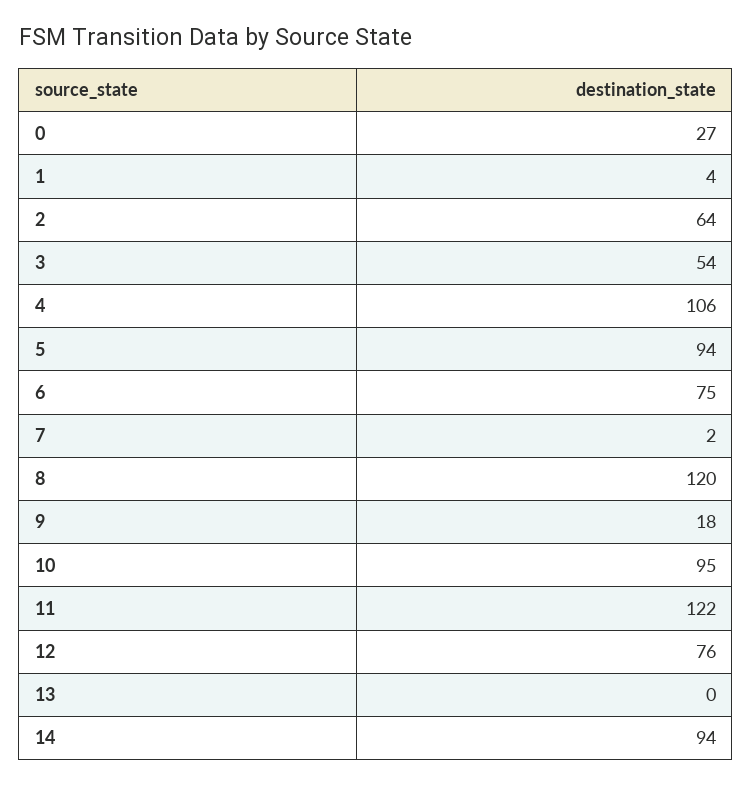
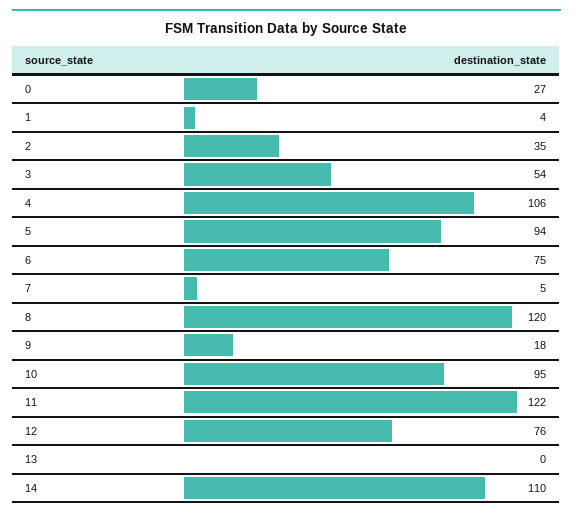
2: 64 -> 35
7: 2 -> 5
14: 94 -> 110

